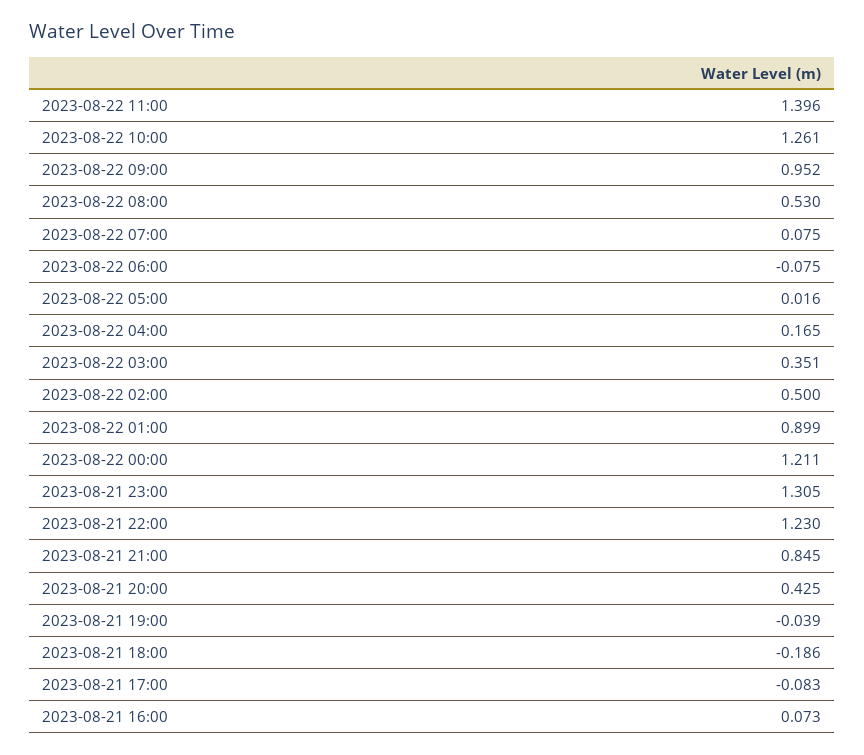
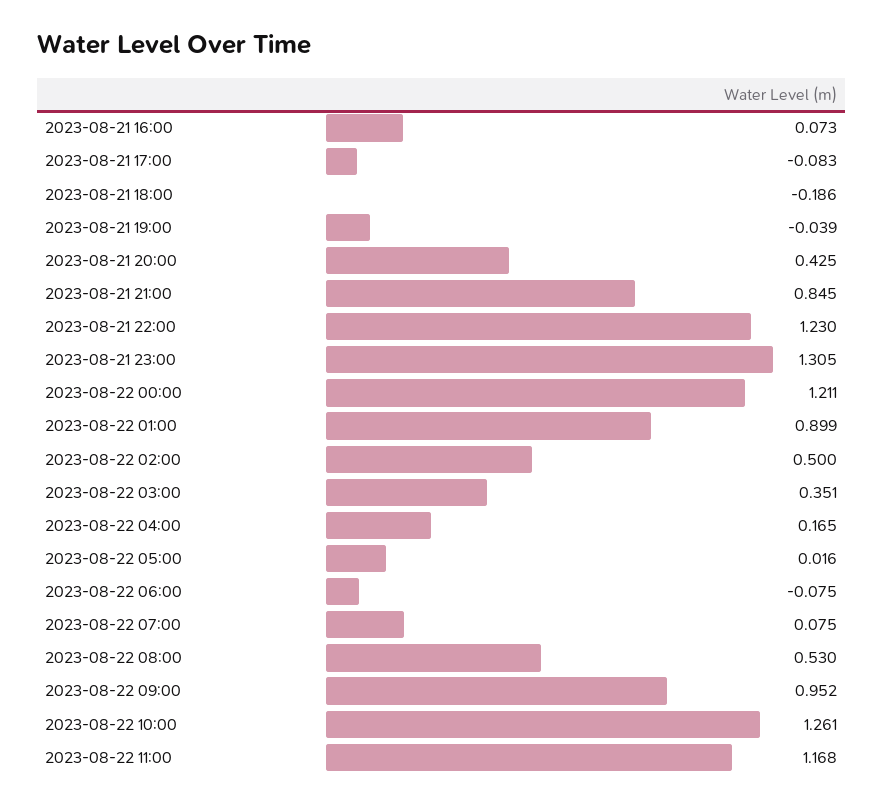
2023-08-22 11:00: 1.396 -> 1.168

